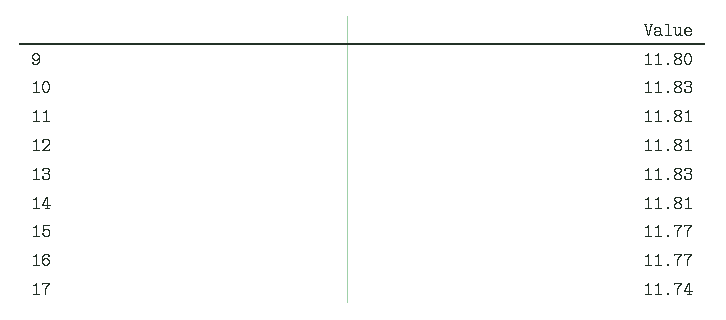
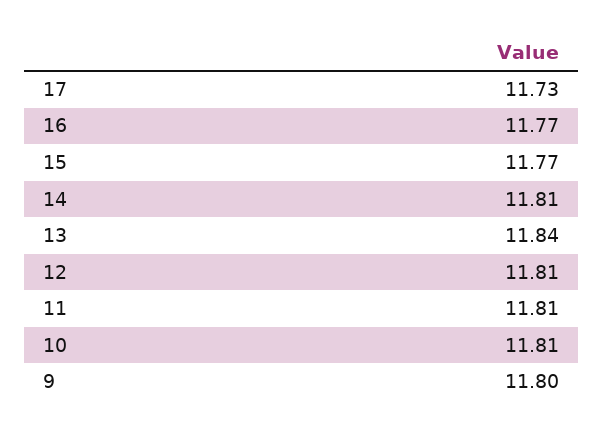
10: 11.83 -> 11.81
13: 11.83 -> 11.84
17: 11.74 -> 11.73

